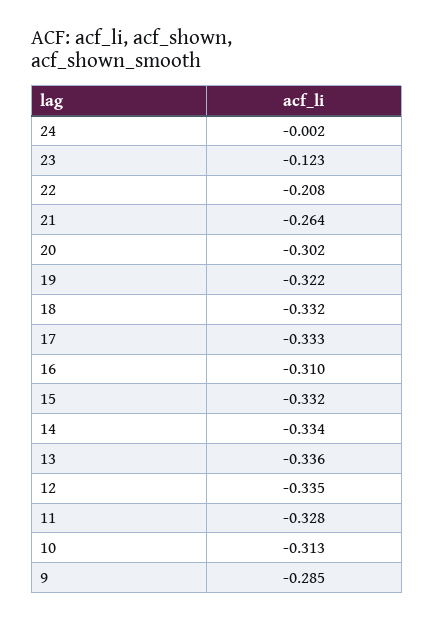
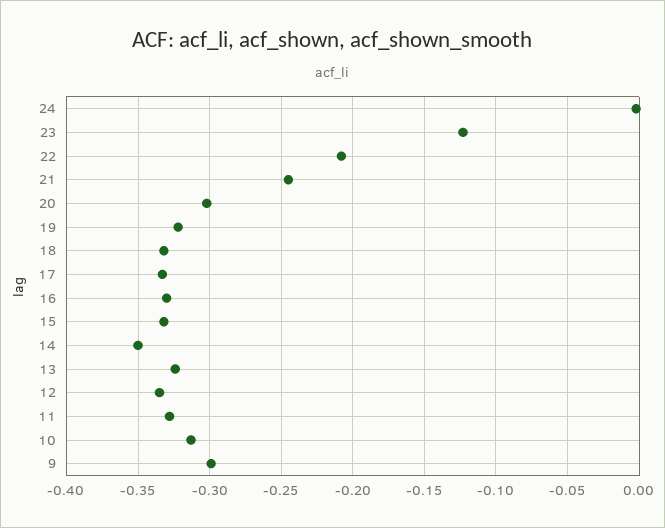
21: -0.264 -> -0.245
16: -0.31 -> -0.33
14: -0.334 -> -0.35
13: -0.336 -> -0.325
9: -0.285 -> -0.3

